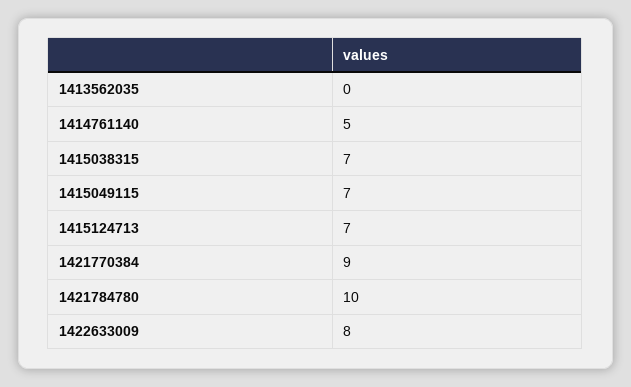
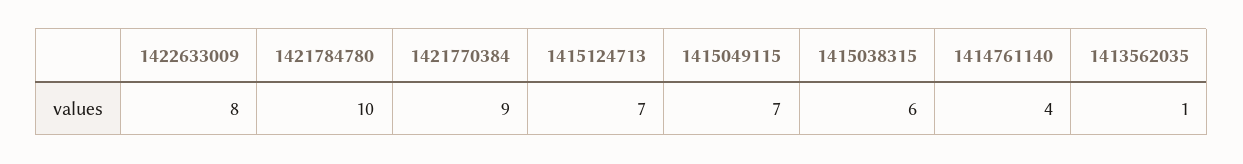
1413562035: 0 -> 1
1414761140: 5 -> 4
1415038315: 7 -> 6

